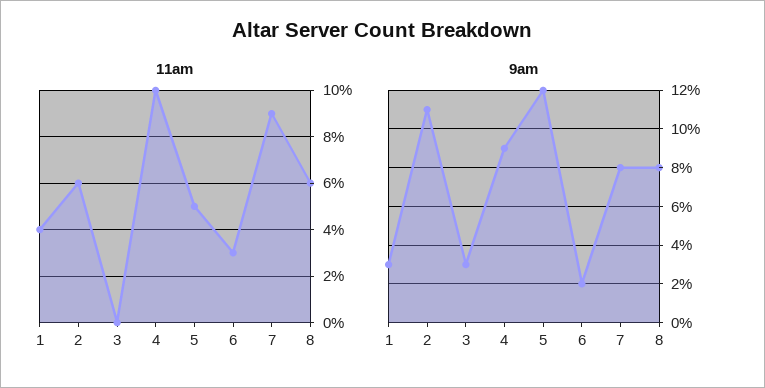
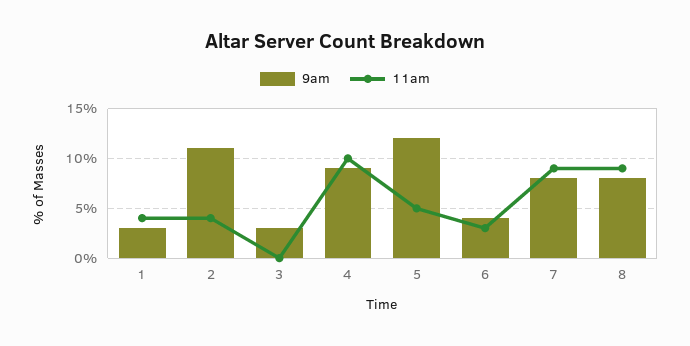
11am, 2: 6 -> 4
11am, 8: 6 -> 9
9am, 6: 2 -> 4

